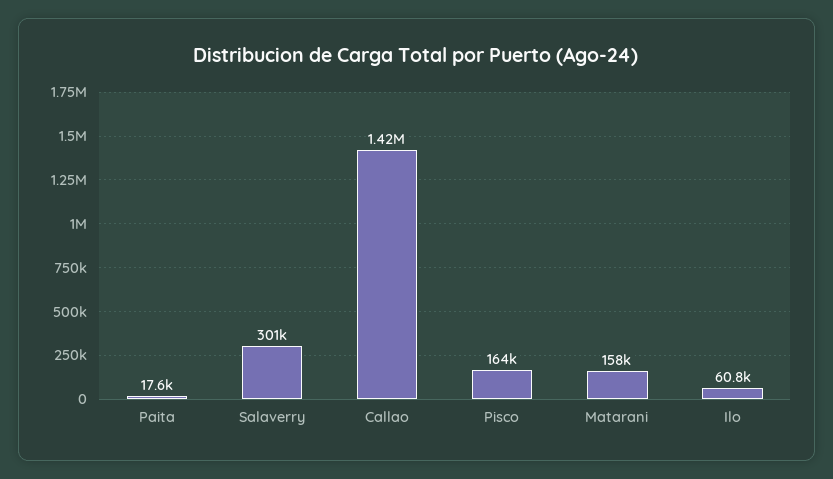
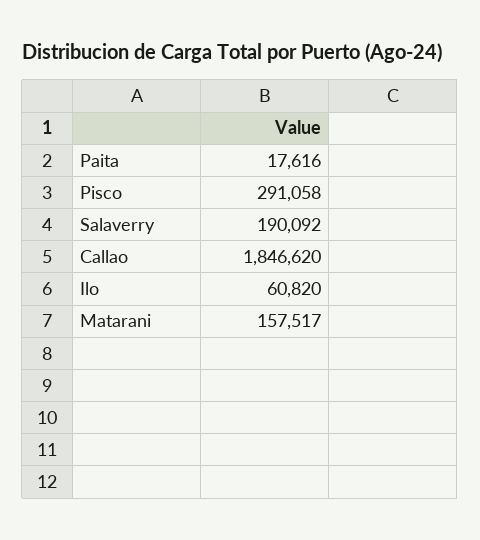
Salaverry: 301000 -> 190092
Callao: 1420000 -> 1846620
Pisco: 164000 -> 291058

